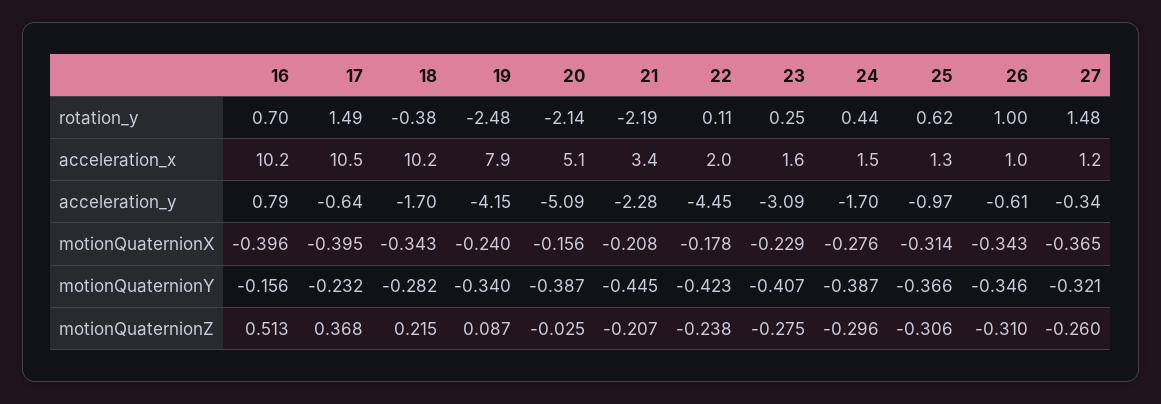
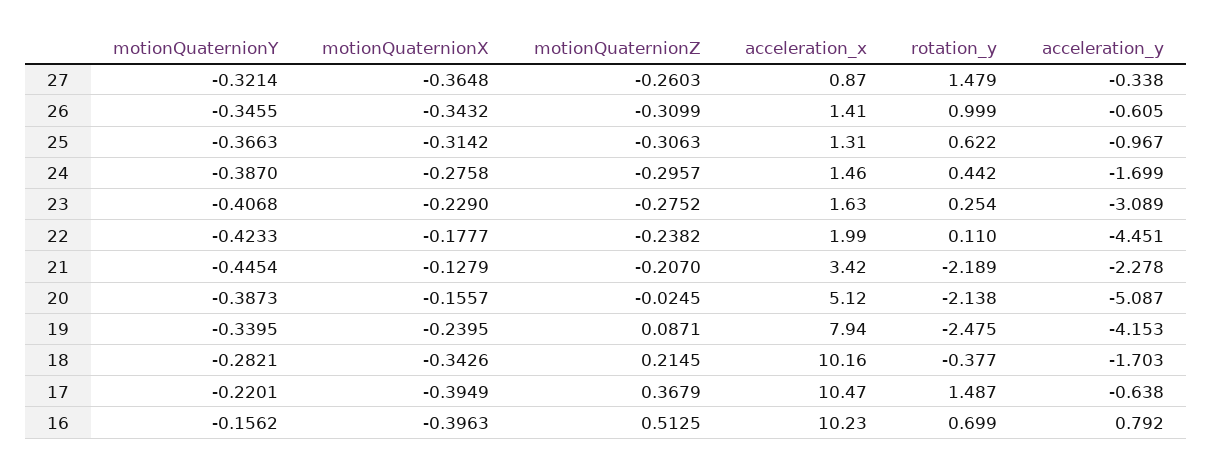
26, acceleration_x: 1 -> 1.41
27, acceleration_x: 1.2 -> 0.87
21, motionQuaternionX: -0.208 -> -0.1279
17, motionQuaternionY: -0.232 -> -0.2201

